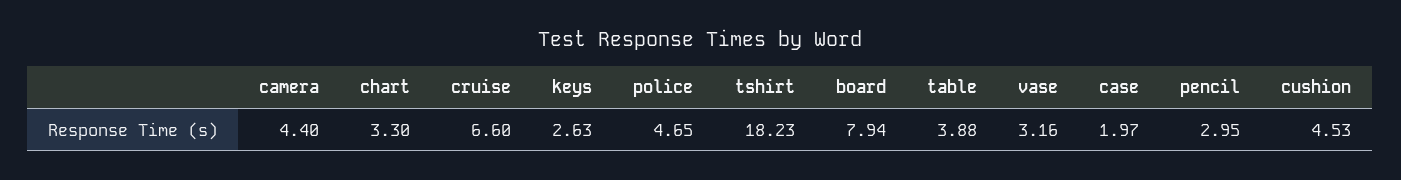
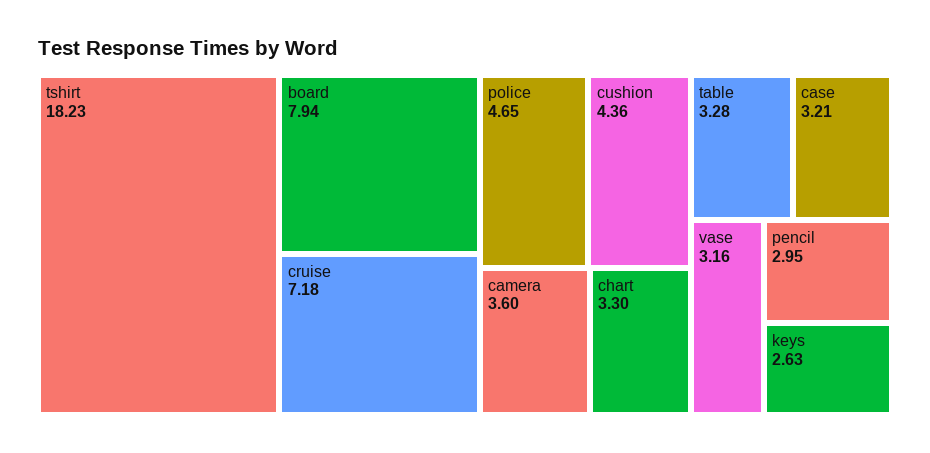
camera: 4.4 -> 3.6
cruise: 6.6 -> 7.18
table: 3.88 -> 3.28
case: 1.97 -> 3.21
cushion: 4.53 -> 4.36

